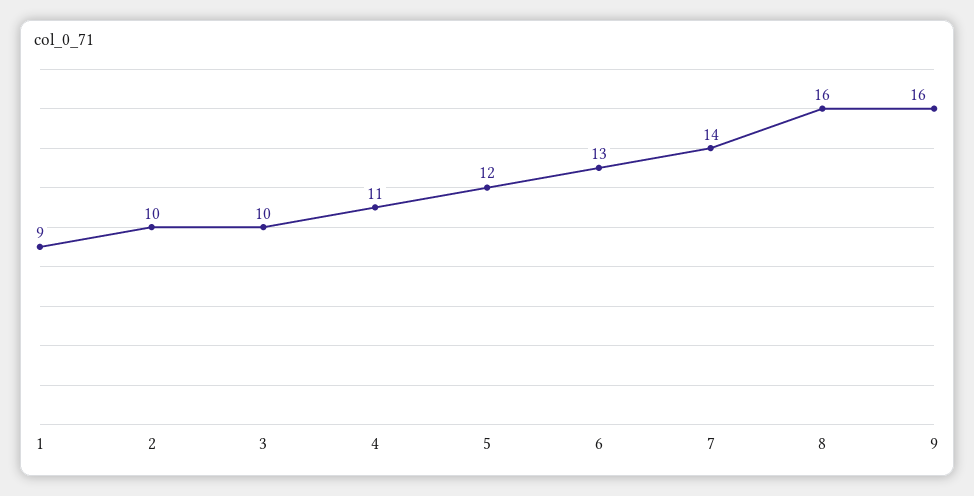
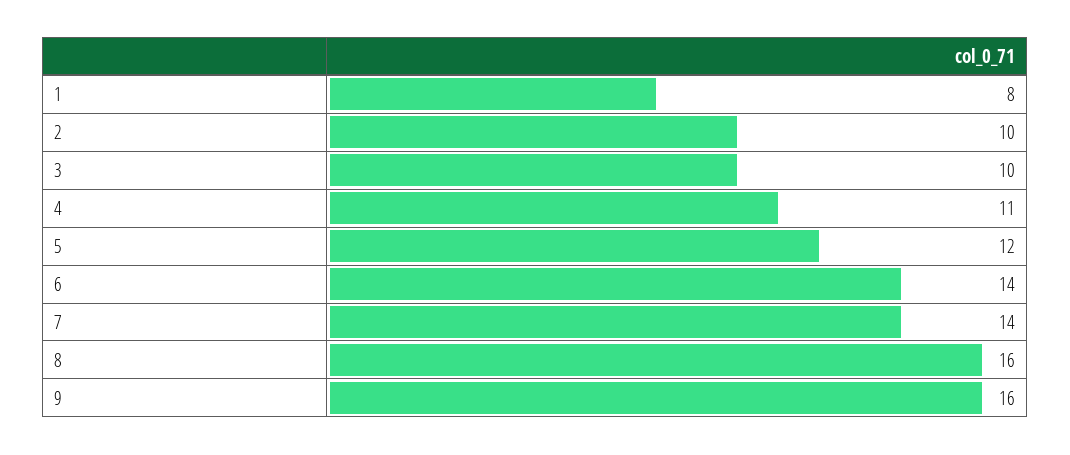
1: 9 -> 8
6: 13 -> 14

